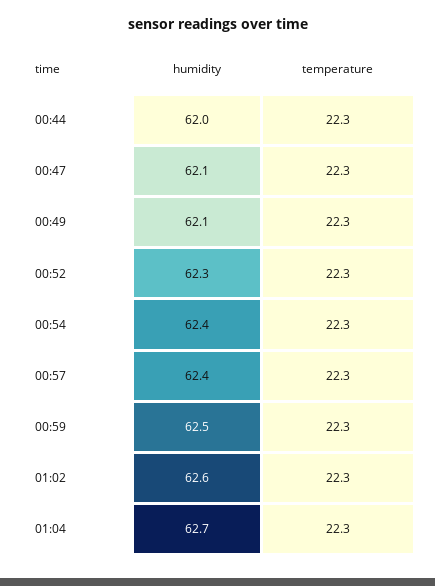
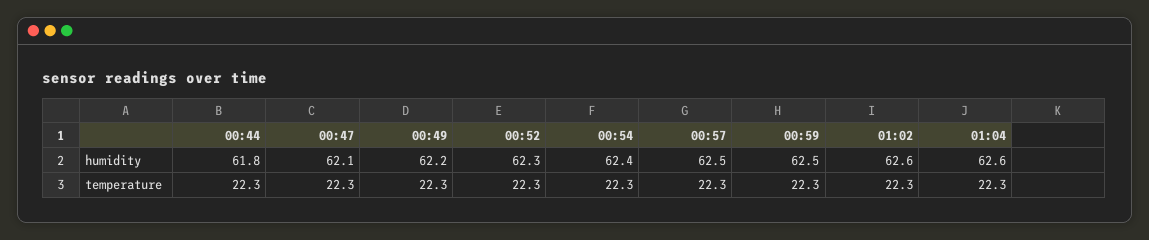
humidity, 00:44: 62 -> 61.8
humidity, 00:49: 62.1 -> 62.2
humidity, 00:57: 62.4 -> 62.5
humidity, 01:04: 62.7 -> 62.6

